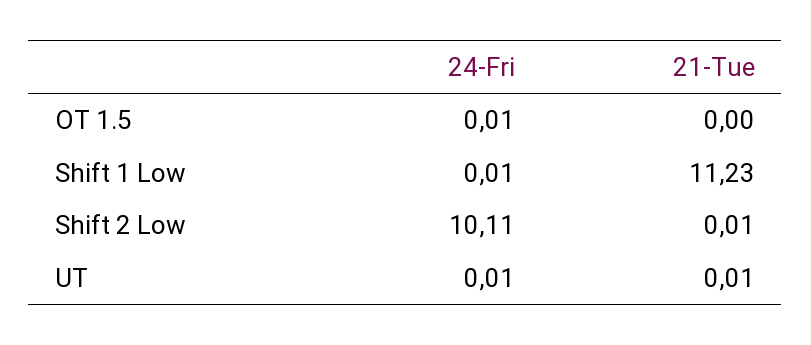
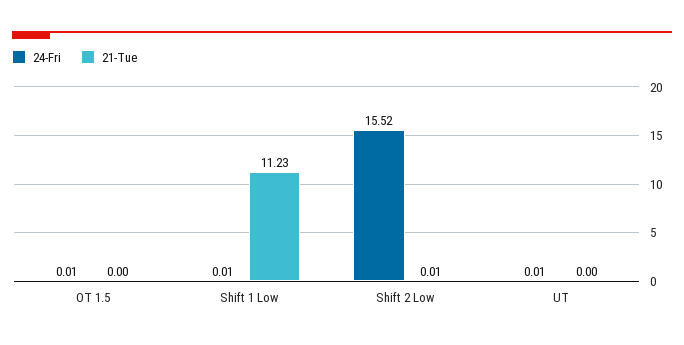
24-Fri, Shift 2 Low: 10.11 -> 15.52
21-Tue, UT: 0.01 -> 0

